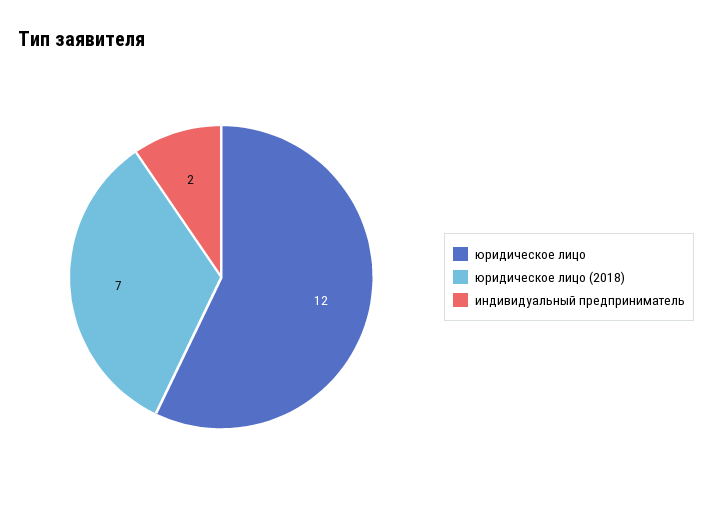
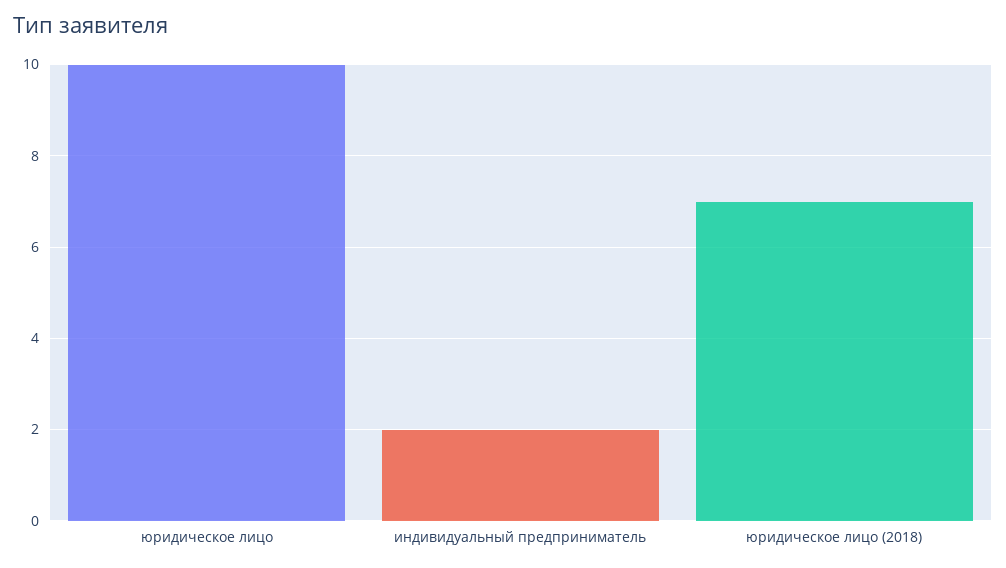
юридическое лицо: 12 -> 10

